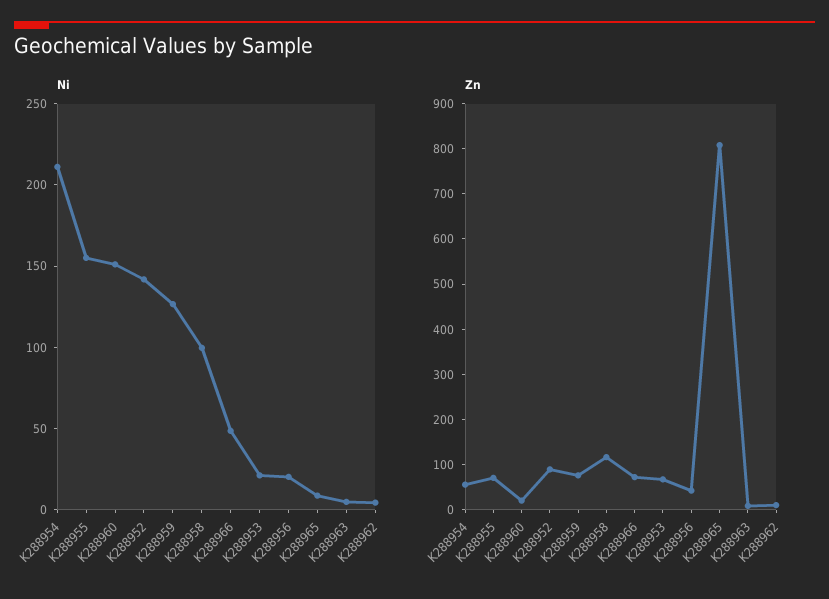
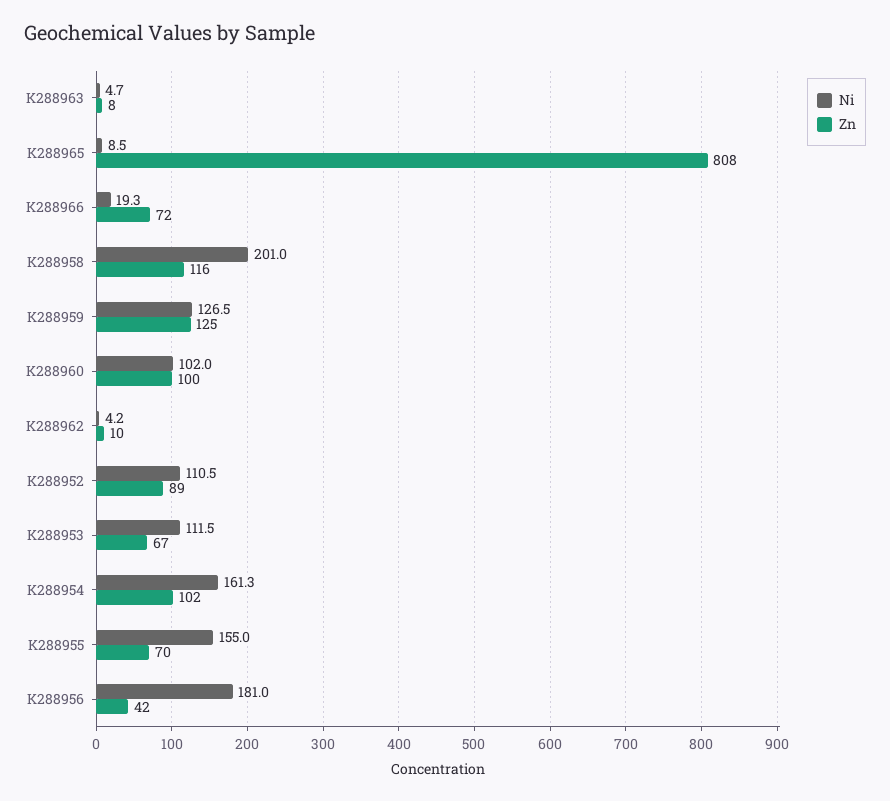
Ni, K288954: 210 -> 161.3
Ni, K288960: 150 -> 102
Ni, K288952: 140 -> 110.5
Ni, K288958: 100 -> 201
Ni, K288966: 50 -> 19.3
Ni, K288953: 20 -> 111.5
Ni, K288956: 20 -> 181
Zn, K288954: 60 -> 102
Zn, K288960: 20 -> 100
Zn, K288959: 80 -> 125

